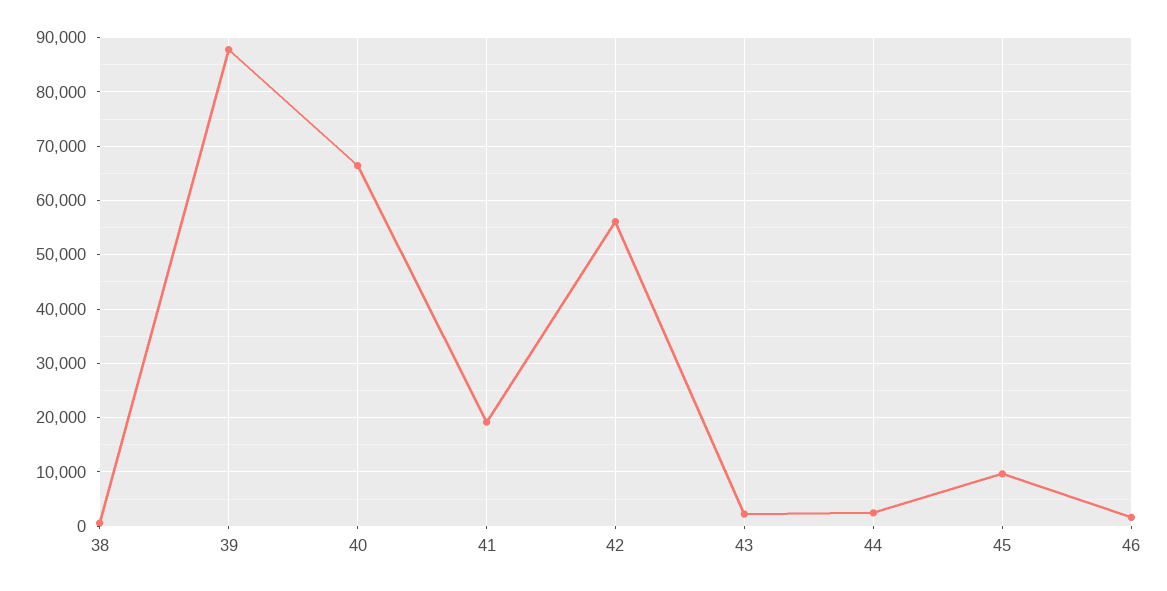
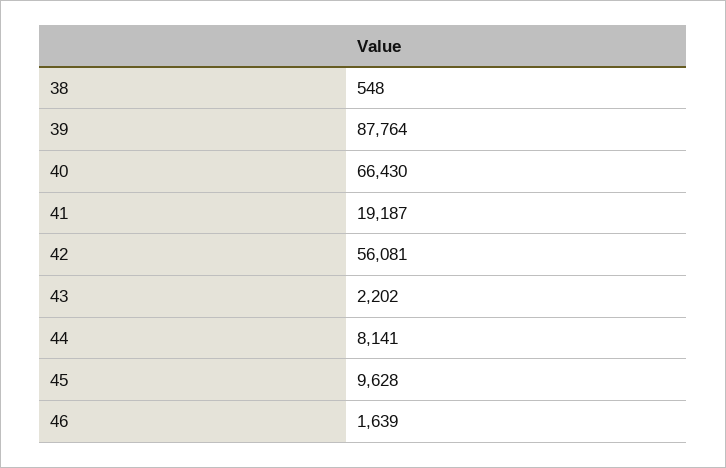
44: 2000 -> 8141

